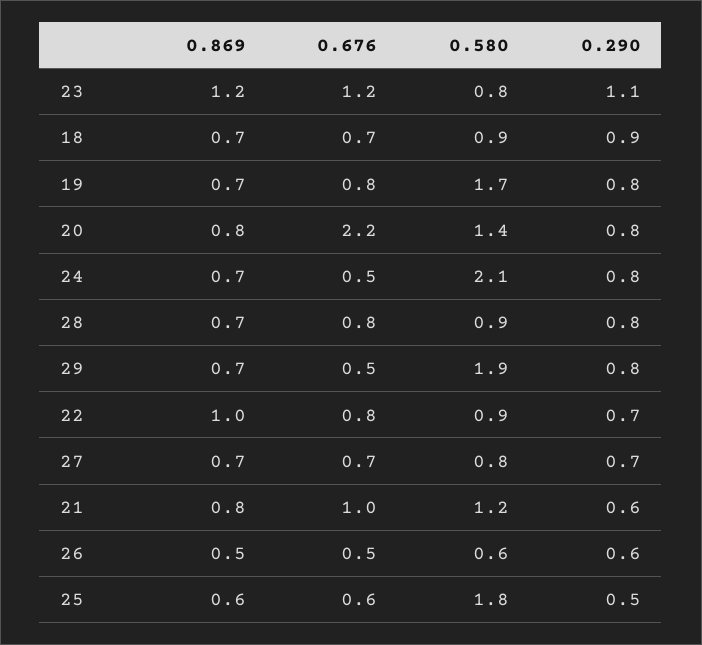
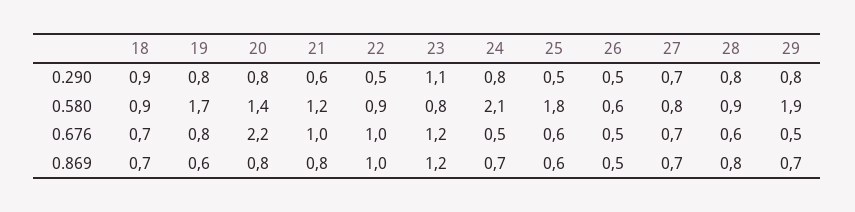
0.869, 19: 0.7 -> 0.6
0.869, 28: 0.7 -> 0.8
0.676, 28: 0.8 -> 0.6
0.676, 22: 0.8 -> 1
0.290, 22: 0.7 -> 0.5
0.290, 26: 0.6 -> 0.5

